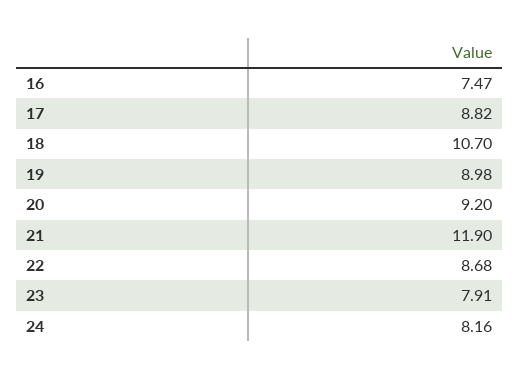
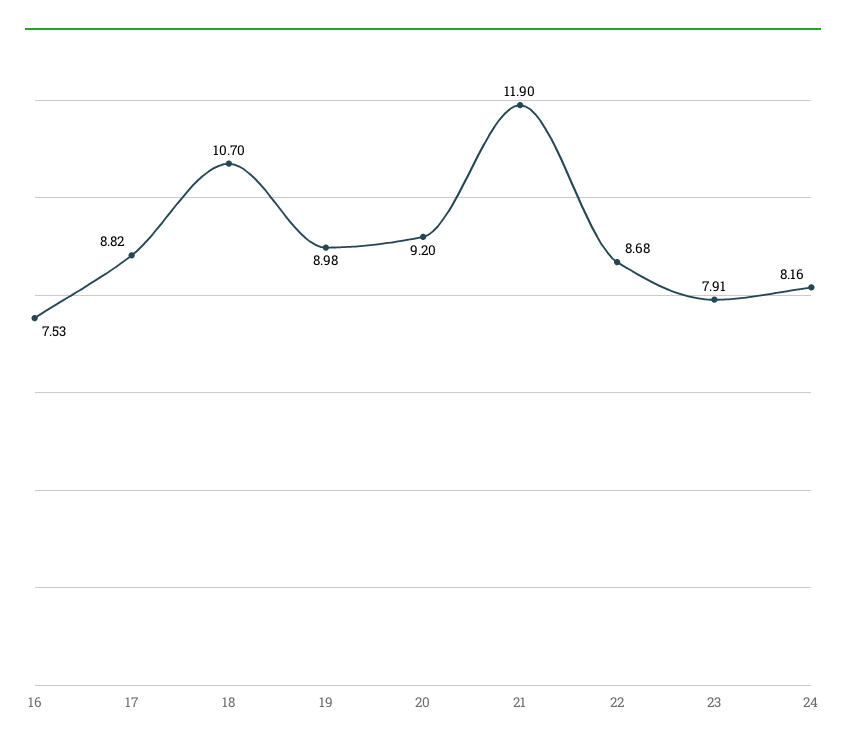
16: 7.47 -> 7.53

